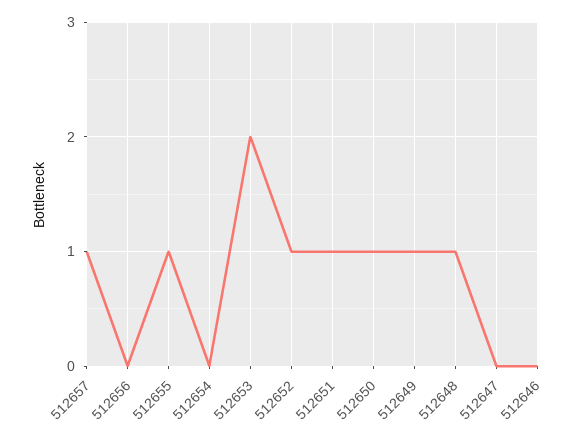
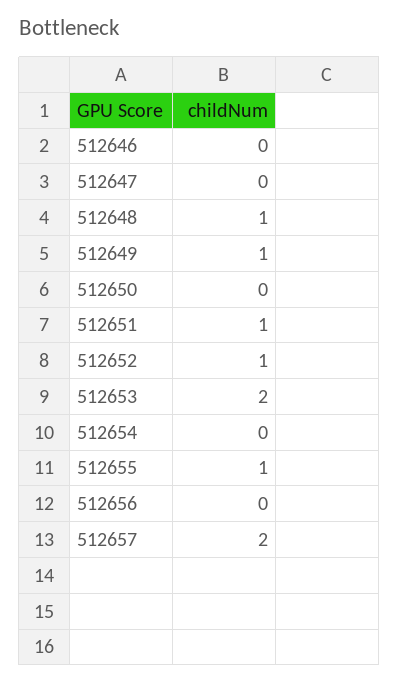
512657: 1 -> 2
512650: 1 -> 0

